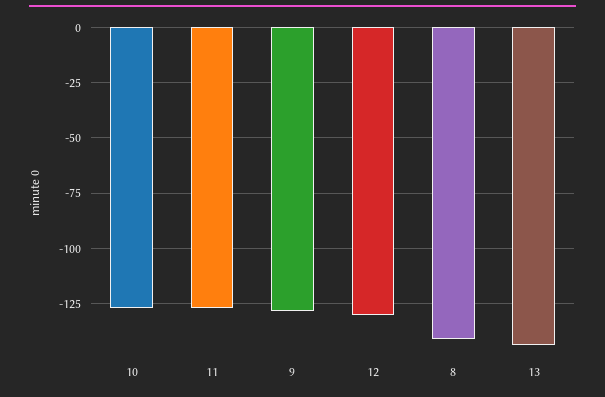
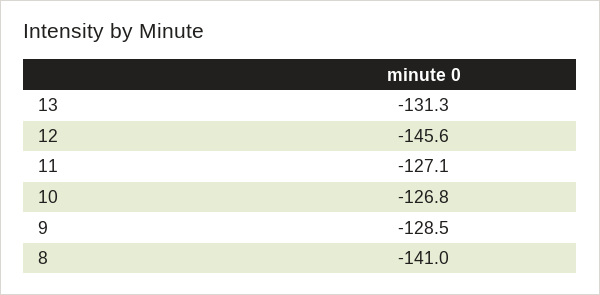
12: -130 -> -145.6
13: -145 -> -131.3

